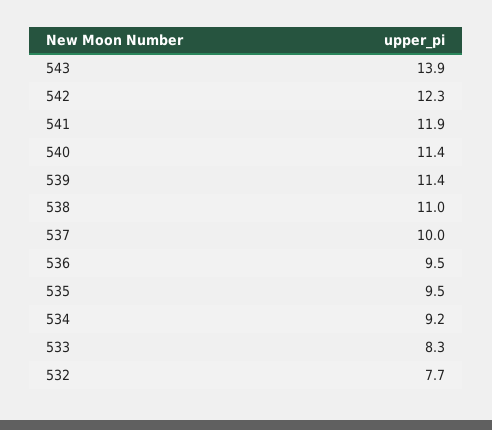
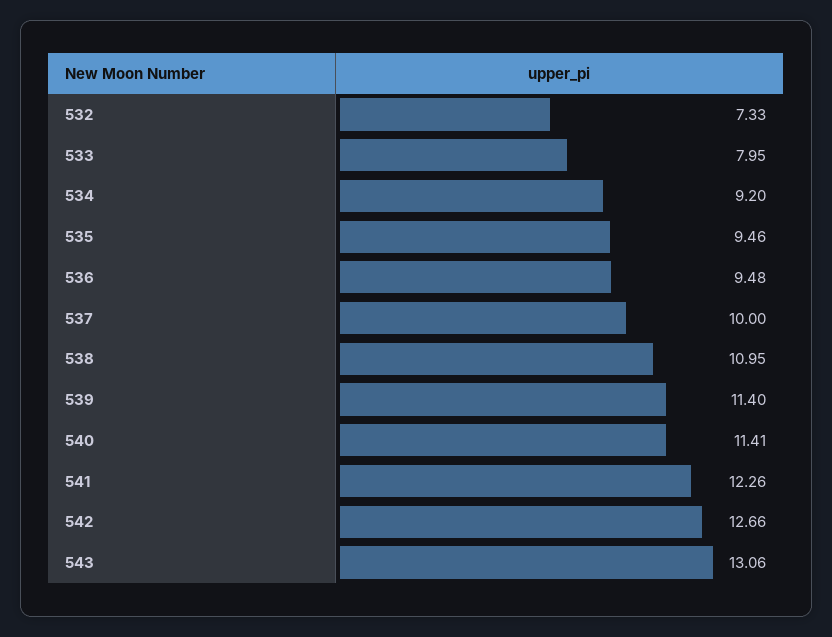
543: 13.9 -> 13.06
542: 12.3 -> 12.66
541: 11.9 -> 12.26
533: 8.3 -> 7.95
532: 7.7 -> 7.33

